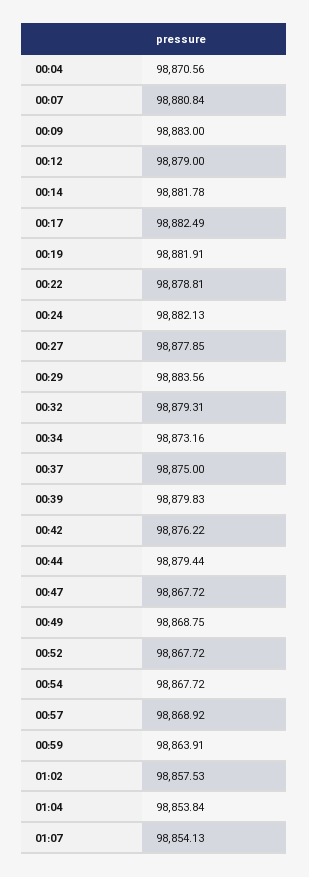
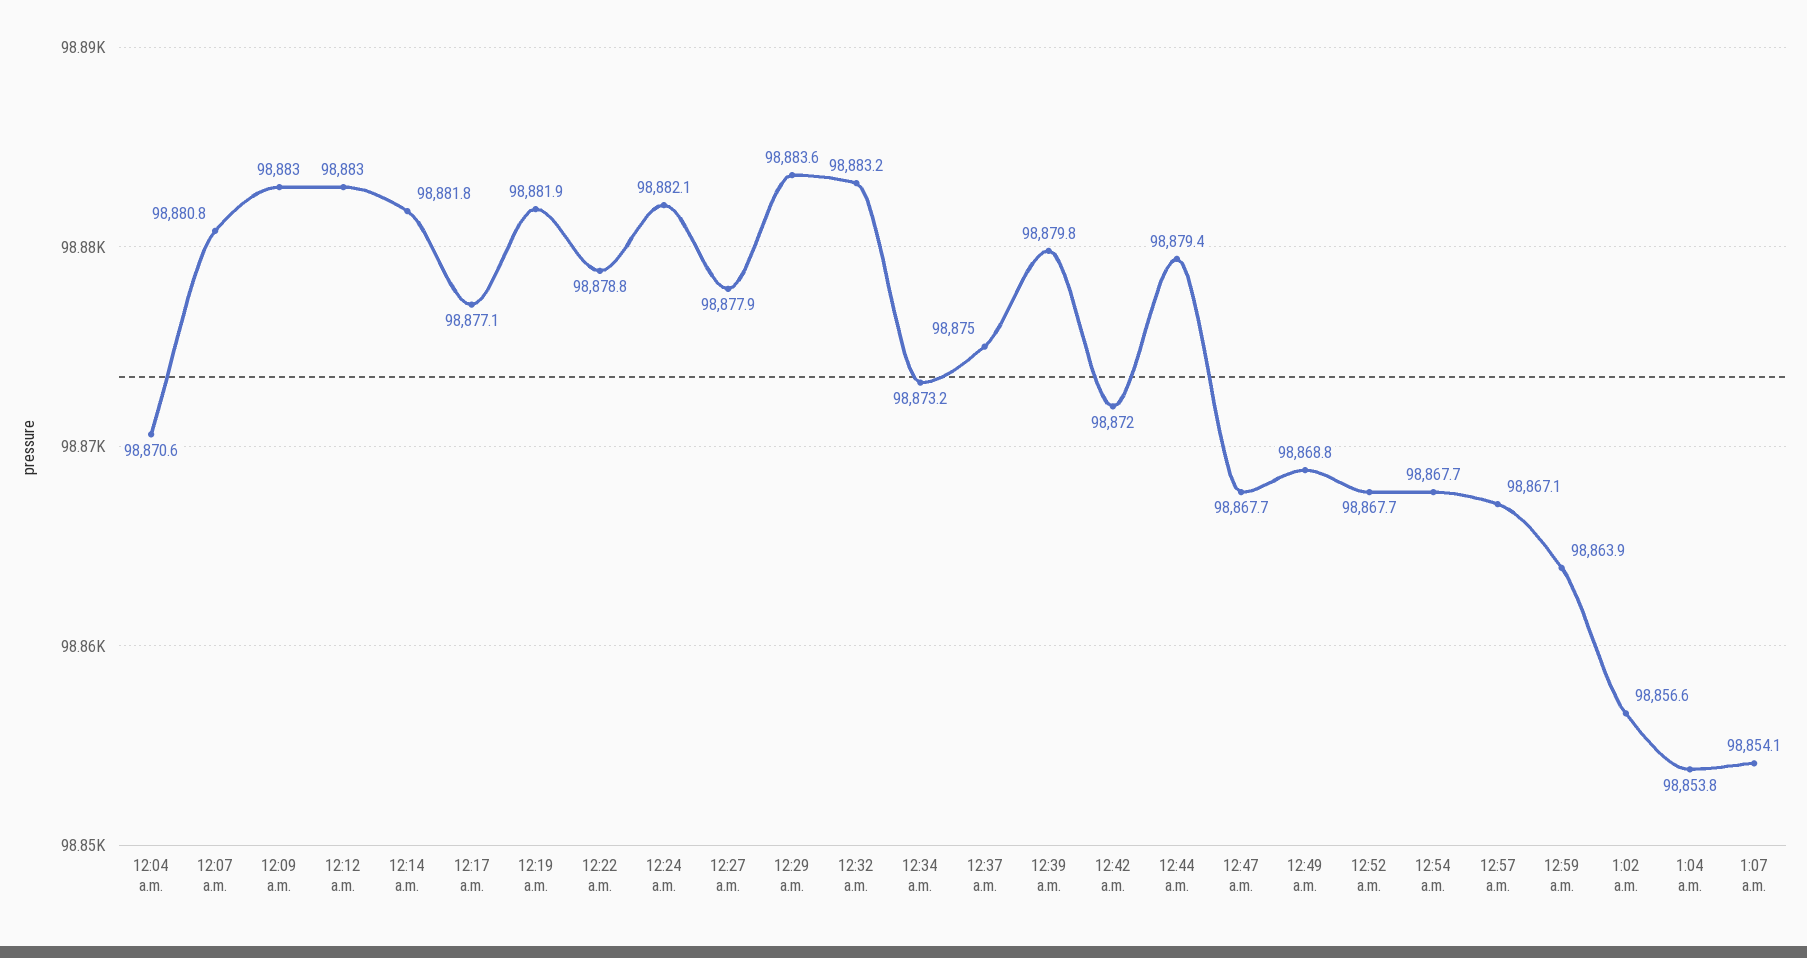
00:12: 98879 -> 98883
00:17: 98882.49 -> 98877.1
00:32: 98879.31 -> 98883.2
00:42: 98876.22 -> 98872
00:57: 98868.92 -> 98867.1
01:02: 98857.53 -> 98856.6

